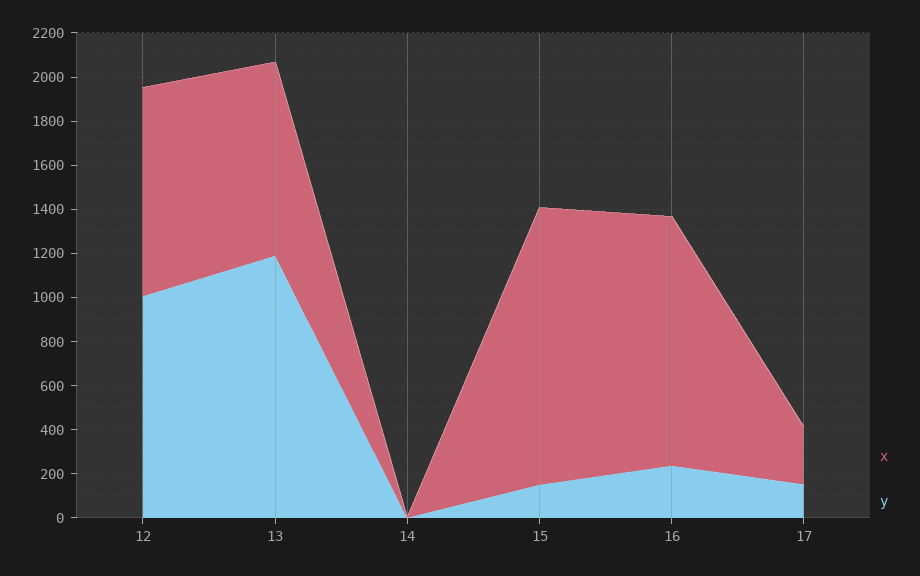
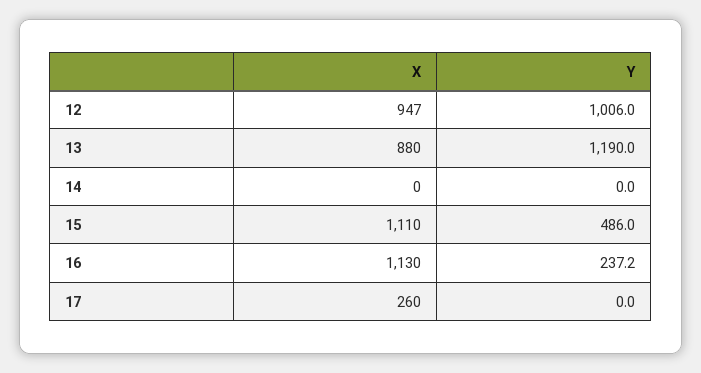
x, 15: 1250 -> 1110
y, 15: 150 -> 486
y, 17: 150 -> 0

